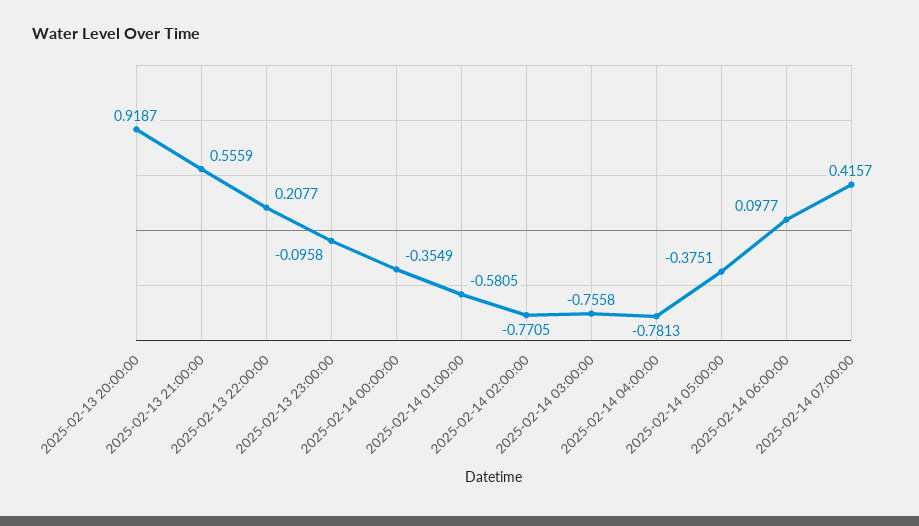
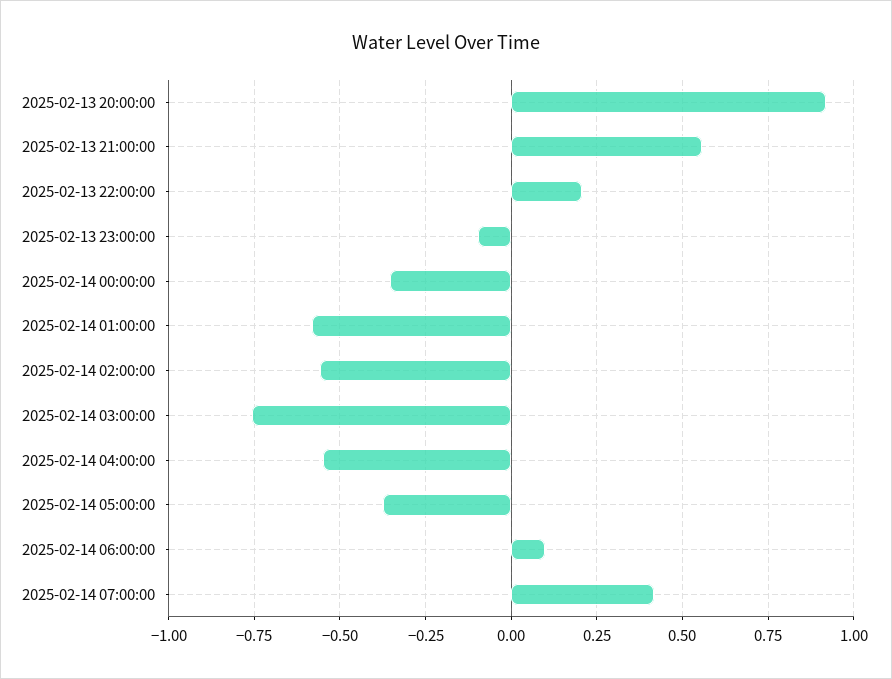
2025-02-14 02:00:00: -0.7705 -> -0.55
2025-02-14 04:00:00: -0.7813 -> -0.55

